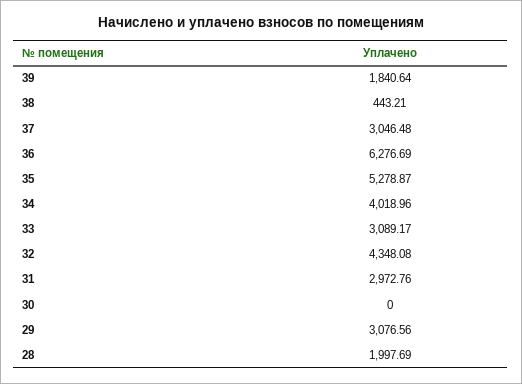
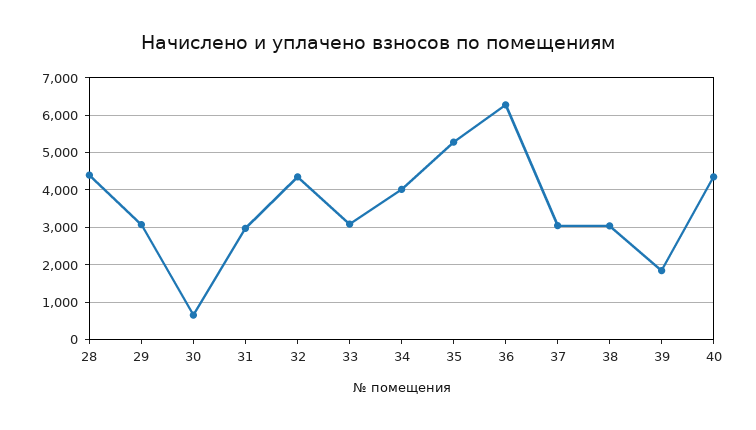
38: 443.21 -> 3000
30: 0 -> 600
28: 1997.69 -> 4400
40: none -> 4400

